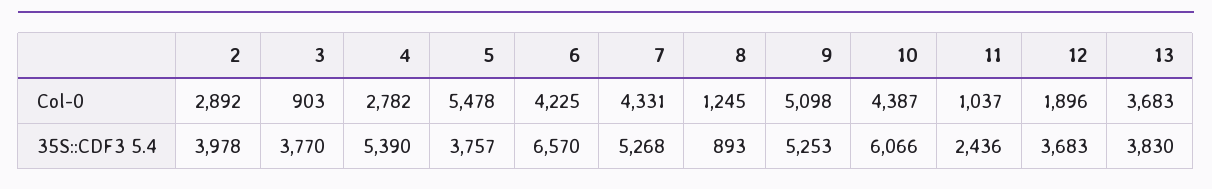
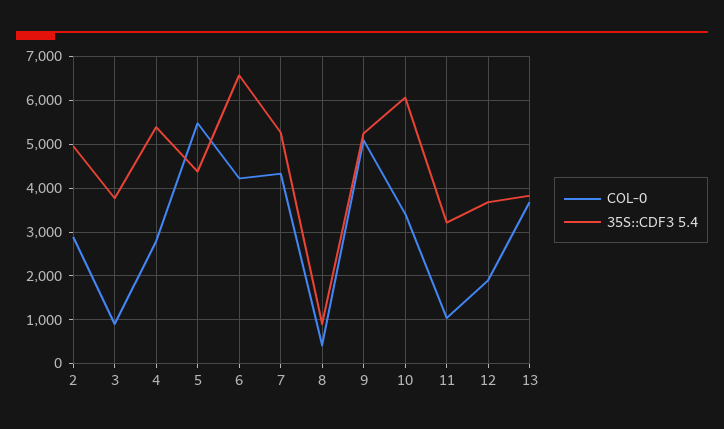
Col-0, 8: 1245 -> 400
Col-0, 10: 4387 -> 3400
35S::CDF3 5.4, 2: 3978 -> 5000
35S::CDF3 5.4, 5: 3757 -> 4400
35S::CDF3 5.4, 11: 2436 -> 3200

